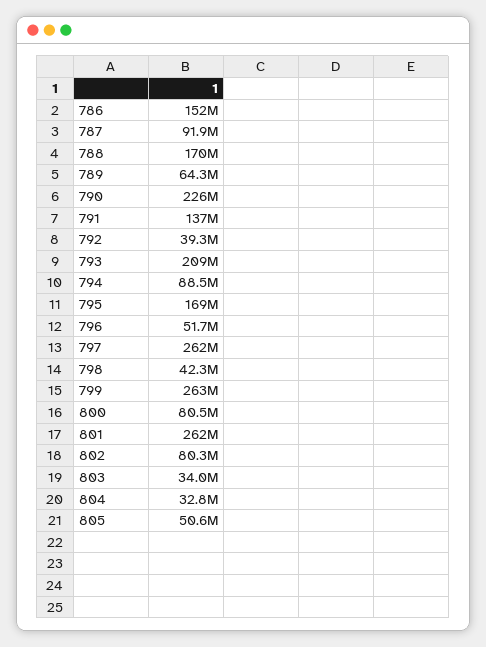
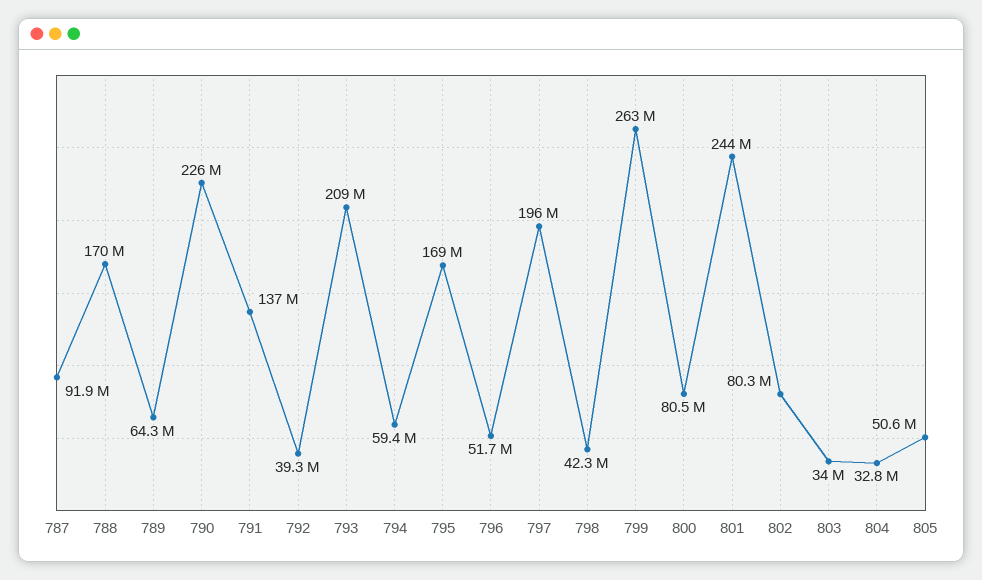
786: 152000000 -> none
794: 88500000 -> 59400000
797: 262000000 -> 196000000
801: 262000000 -> 244000000

